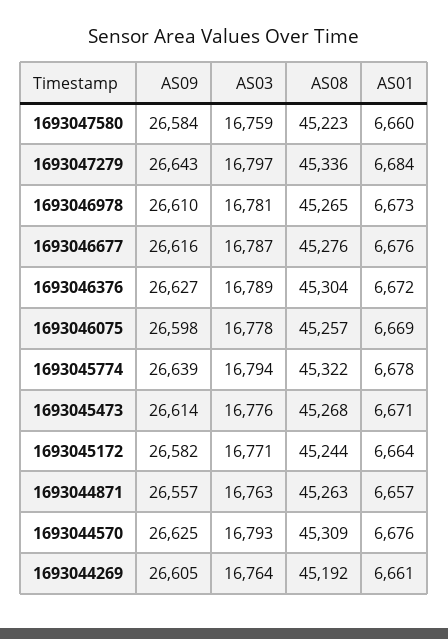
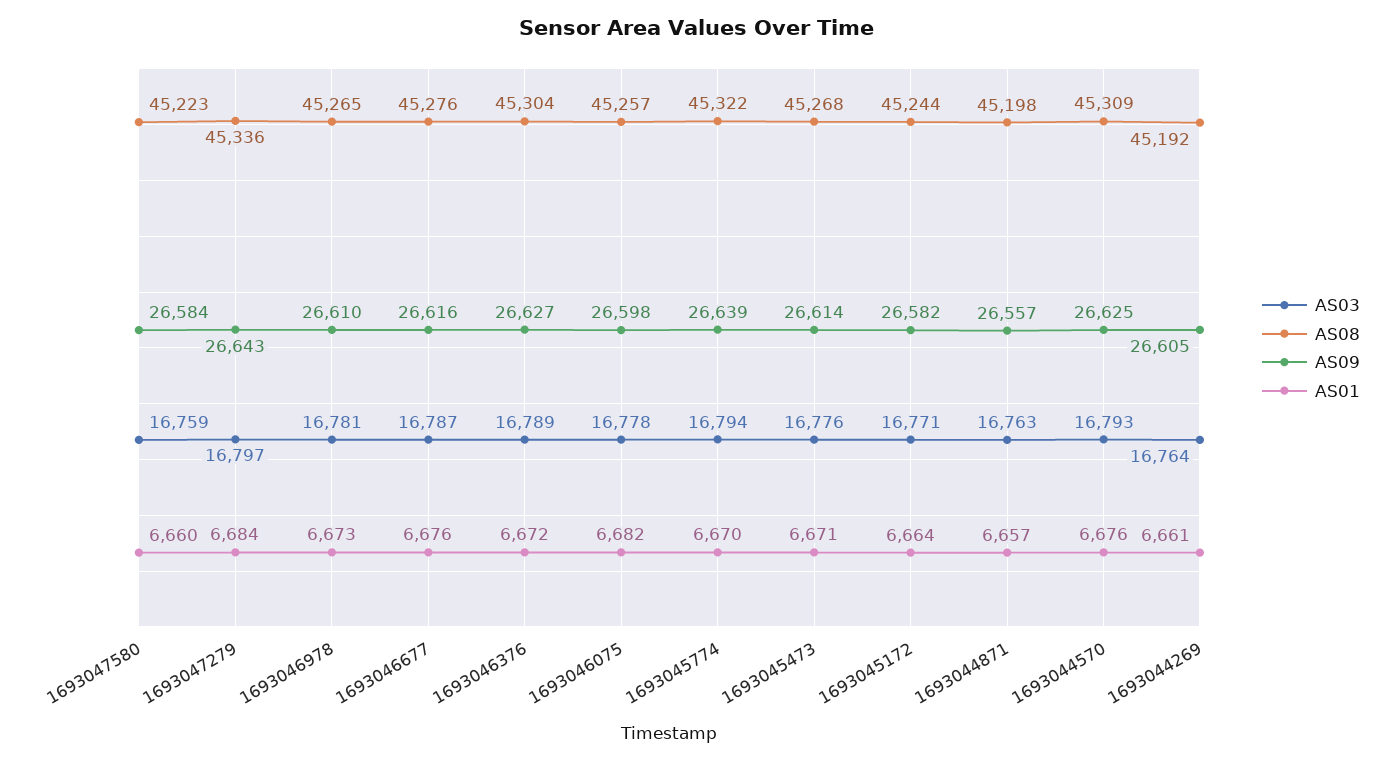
AS01, 1693046075: 6669 -> 6682
AS01, 1693045774: 6678 -> 6670
AS08, 1693044871: 45263 -> 45198

